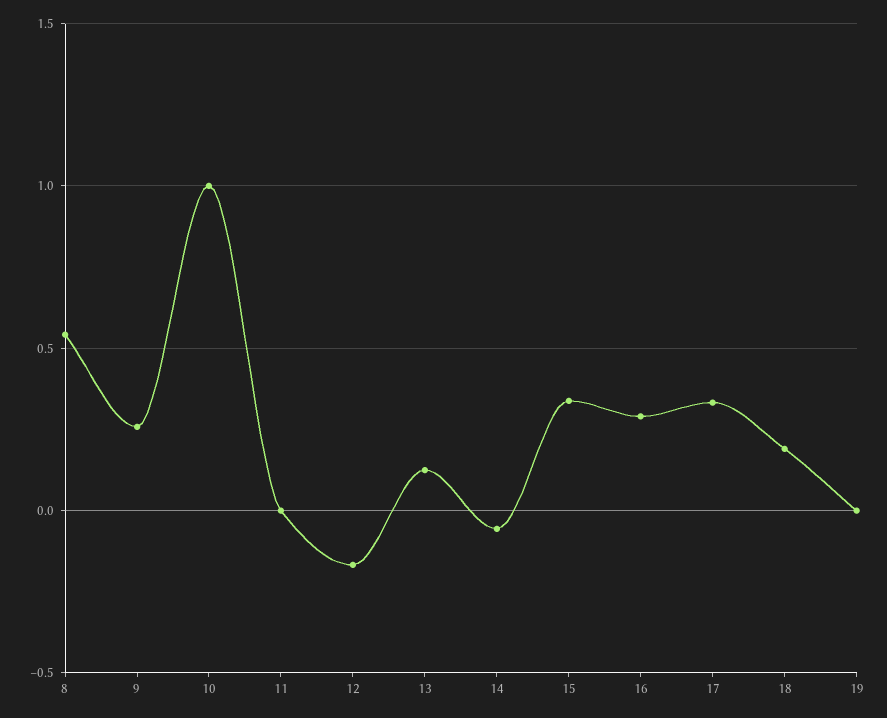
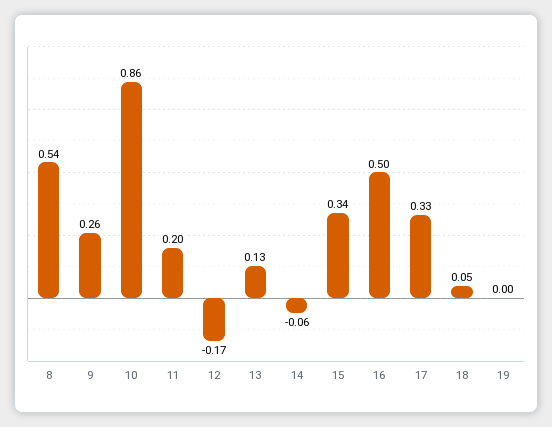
10: 1 -> 0.86
11: 0 -> 0.2
16: 0.3 -> 0.5
18: 0.2 -> 0.05

